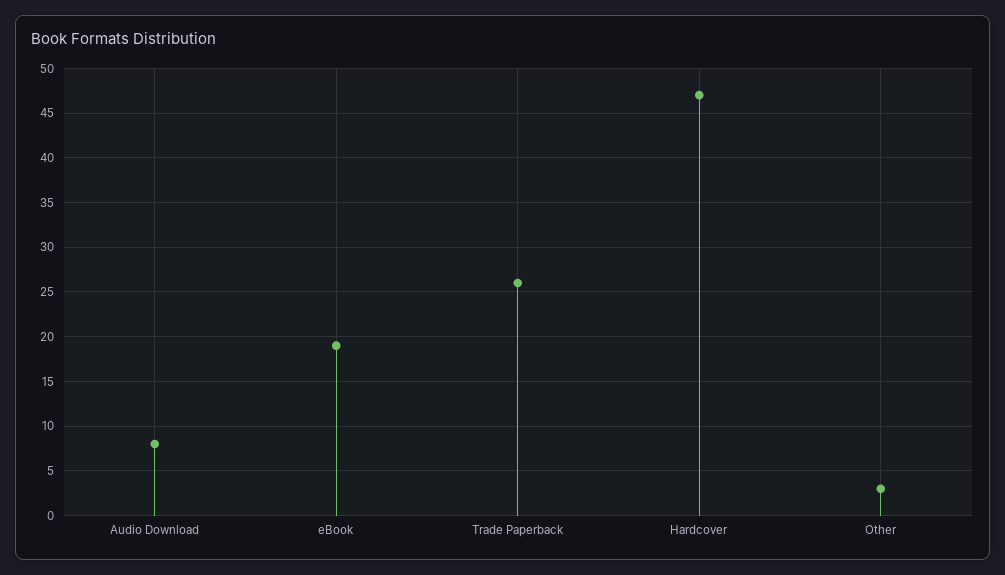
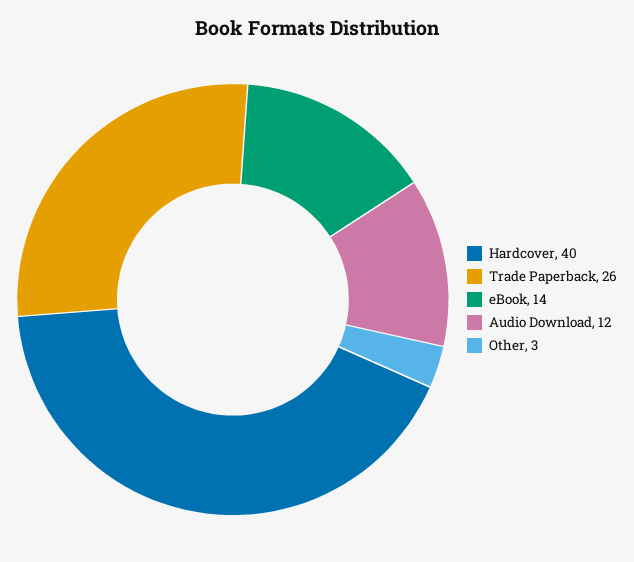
Audio Download: 8 -> 12
eBook: 19 -> 14
Hardcover: 47 -> 40

